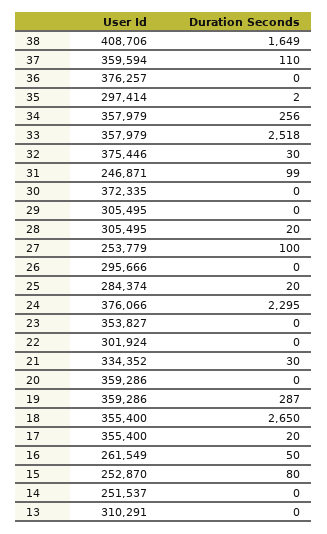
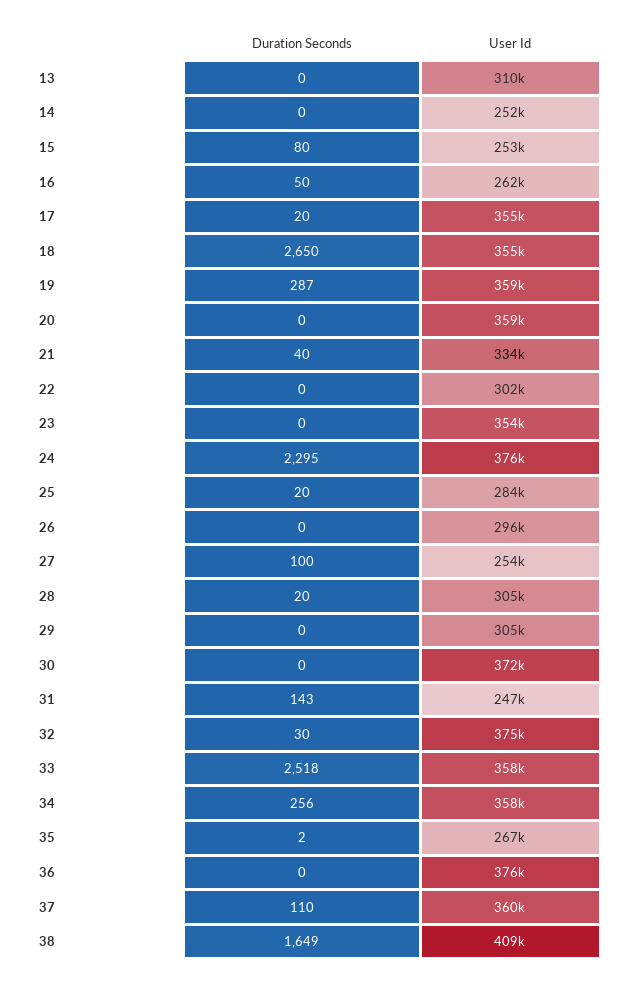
User Id, 35: 297414 -> 267000
Duration Seconds, 31: 99 -> 143
Duration Seconds, 21: 30 -> 40

